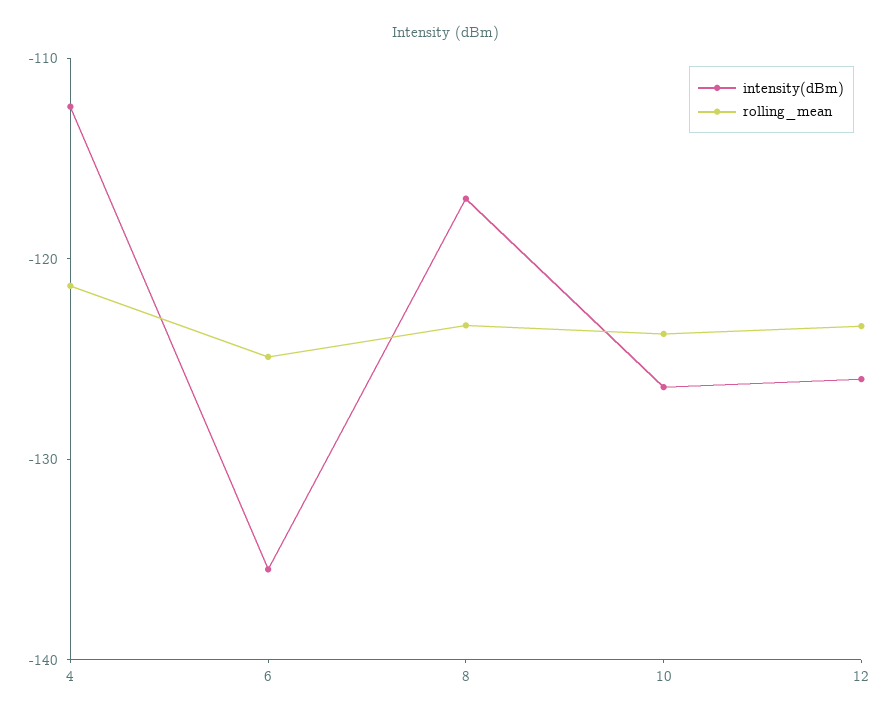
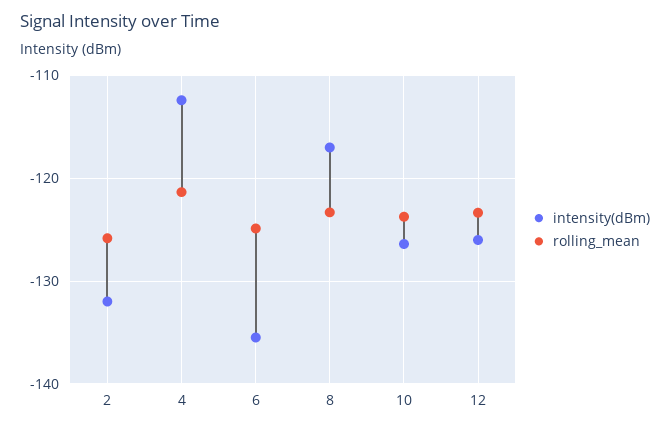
intensity(dBm), 2: none -> -132
rolling_mean, 2: none -> -126

